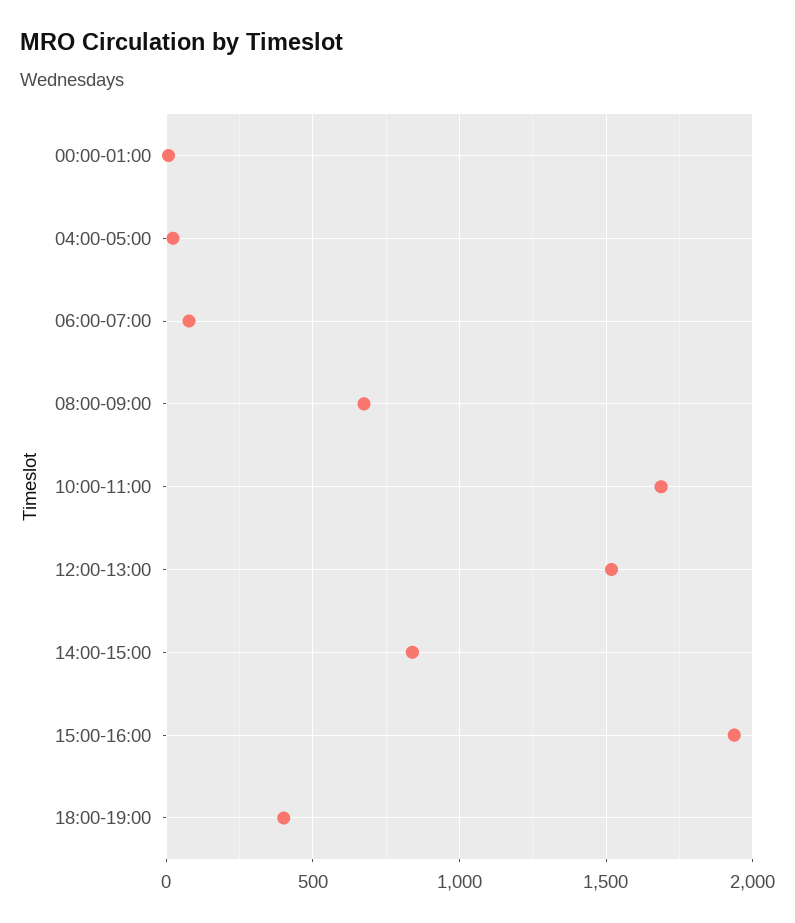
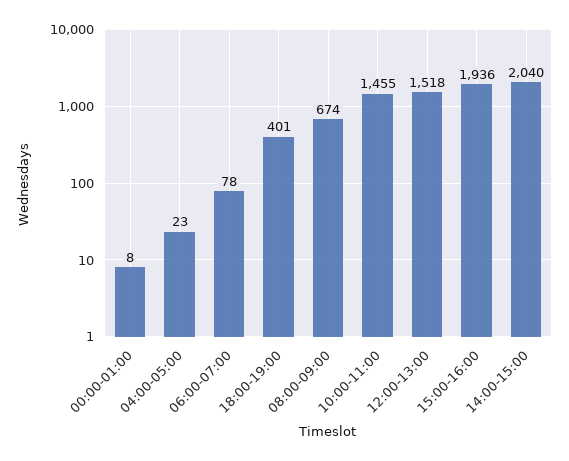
10:00-11:00: 1700 -> 1455
14:00-15:00: 850 -> 2040

